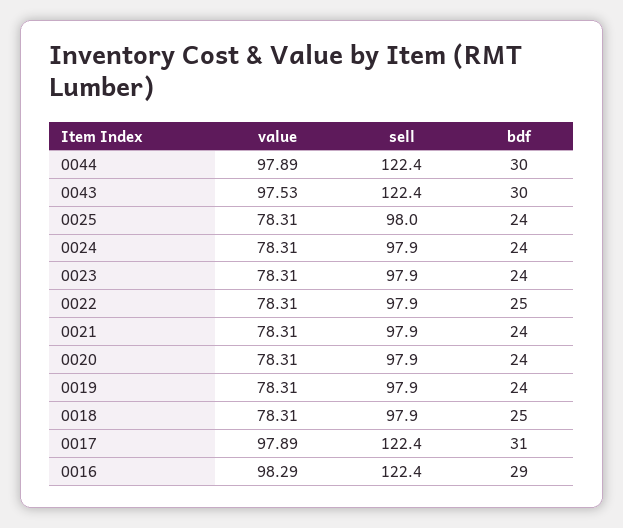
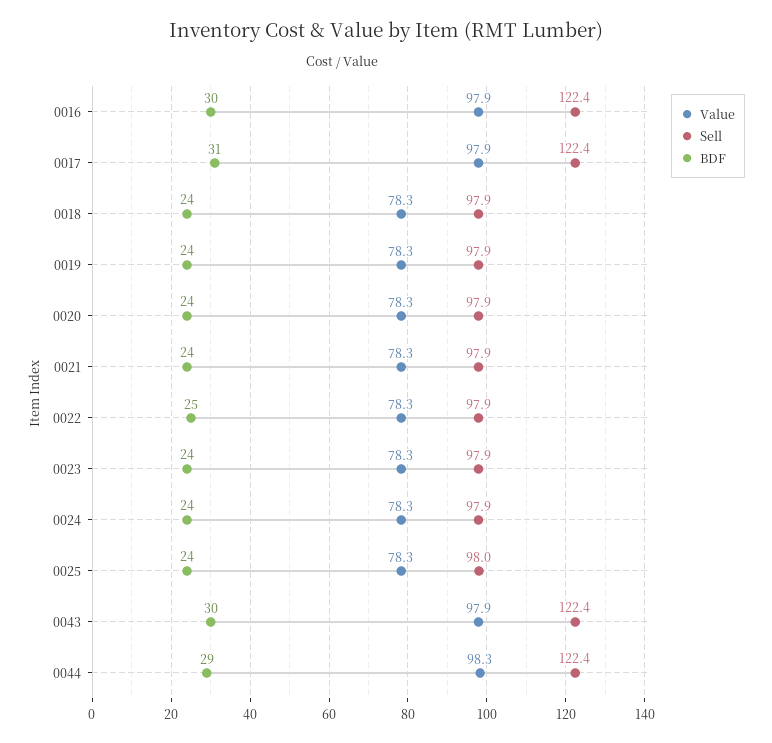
value, 0044: 97.89 -> 98.3
bdf, 0044: 30 -> 29
value, 0043: 97.53 -> 97.9
bdf, 0018: 25 -> 24
value, 0016: 98.29 -> 97.9
bdf, 0016: 29 -> 30

